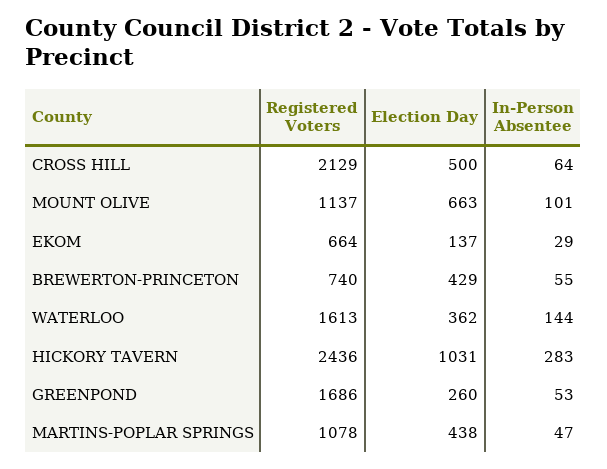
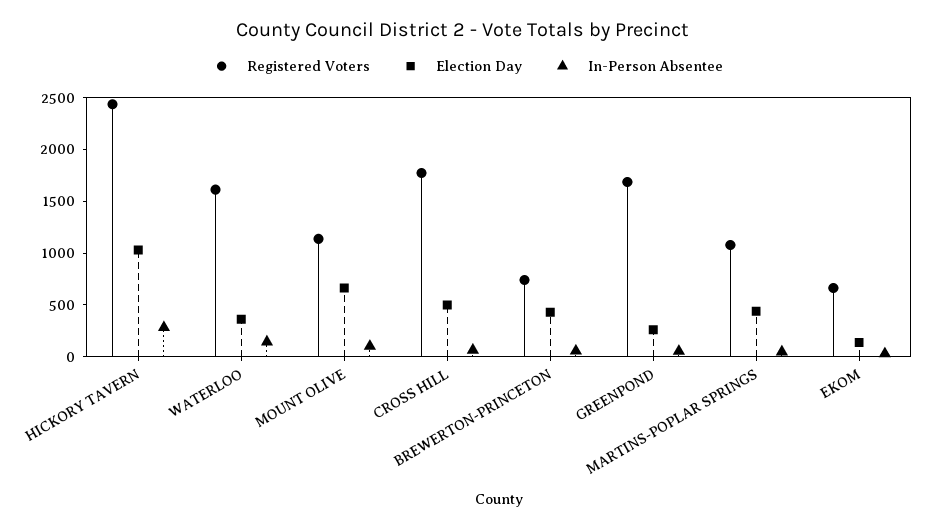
Registered Voters, CROSS HILL: 2129 -> 1800

